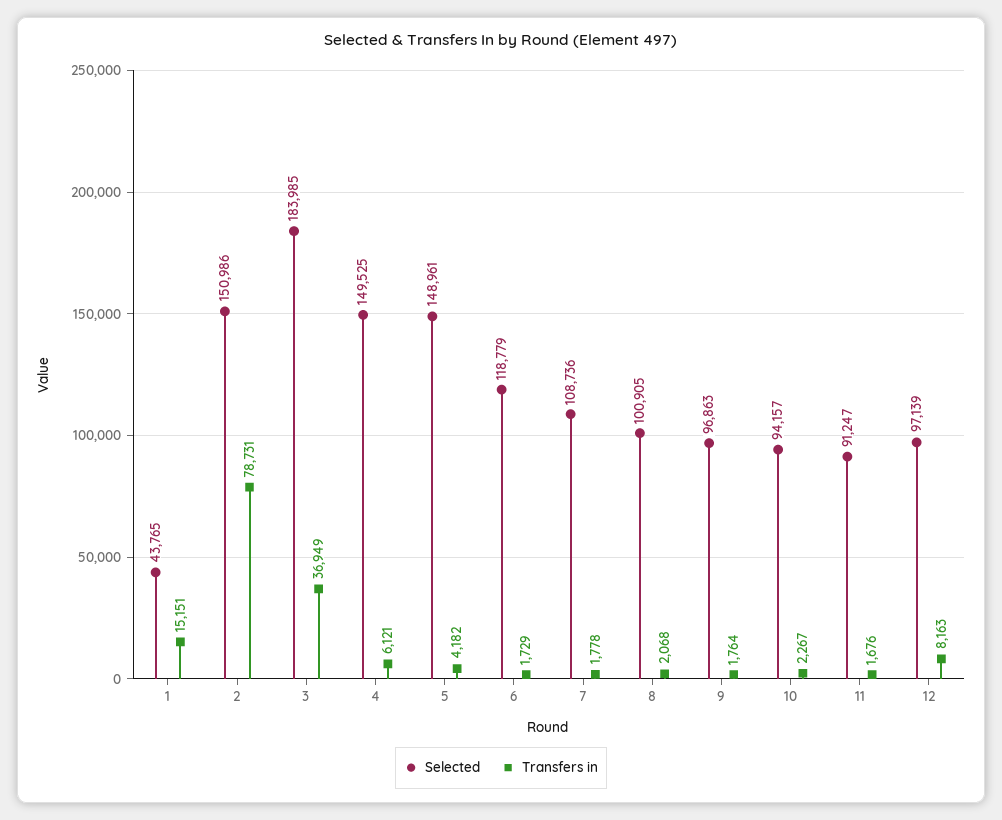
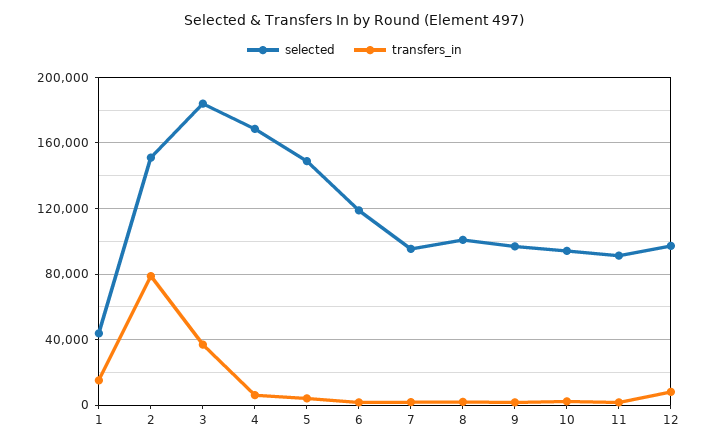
Selected, 4: 149525 -> 170000
Selected, 7: 108736 -> 95000

